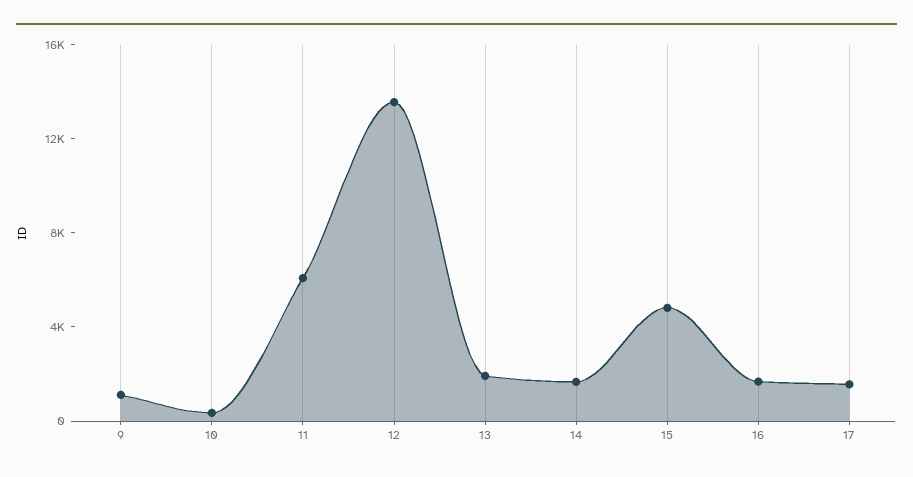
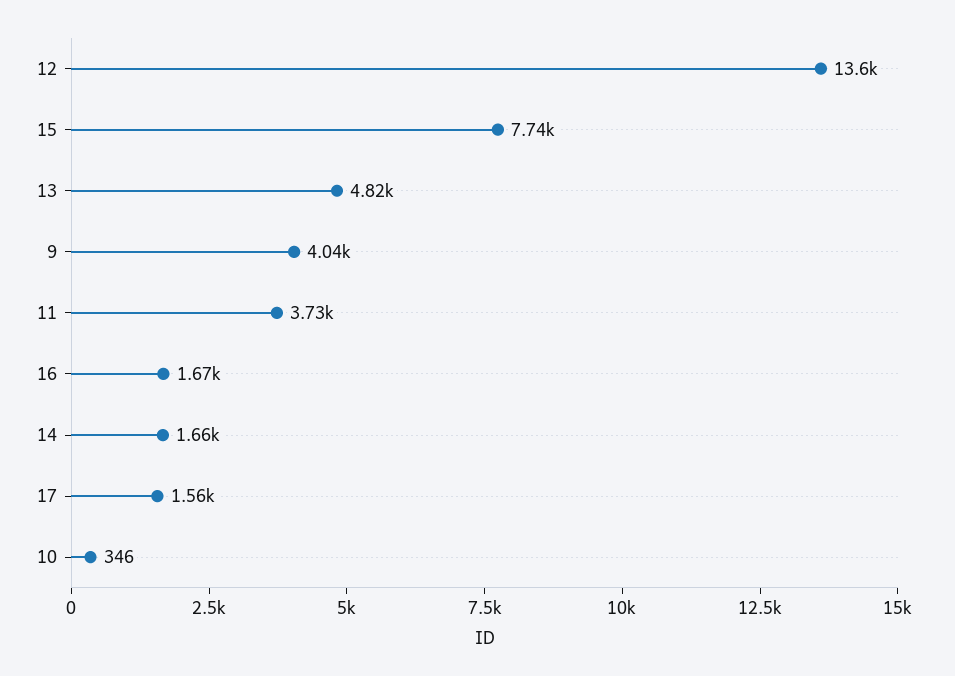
9: 1000 -> 4040
11: 6000 -> 3730
13: 2000 -> 4820
15: 5000 -> 7740

